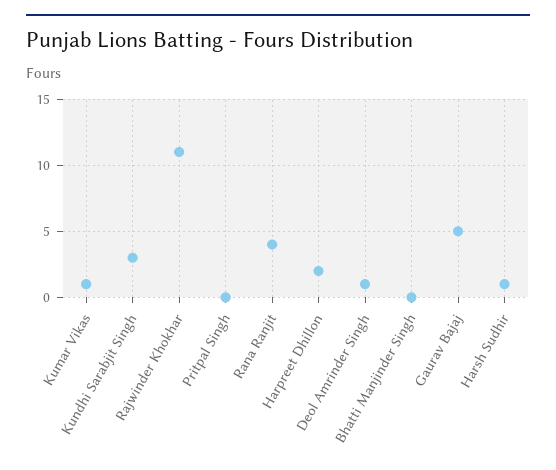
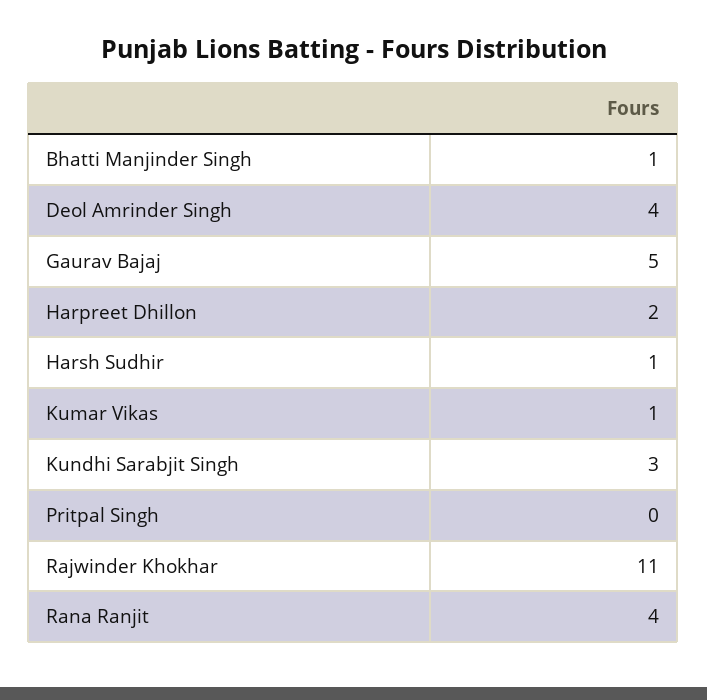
Deol Amrinder Singh: 1 -> 4
Bhatti Manjinder Singh: 0 -> 1

